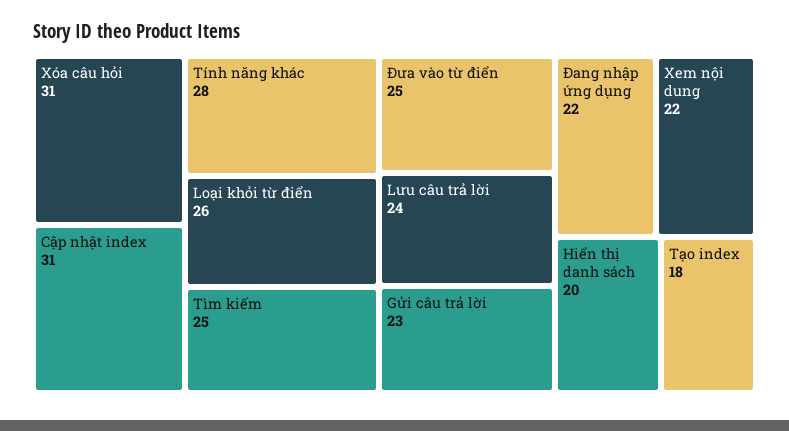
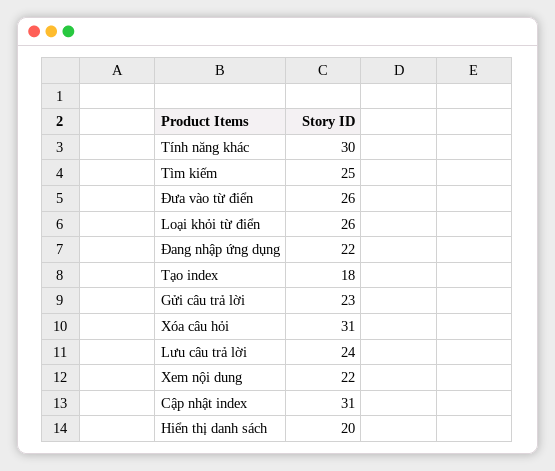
Tính năng khác: 28 -> 30
Đưa vào từ điển: 25 -> 26

